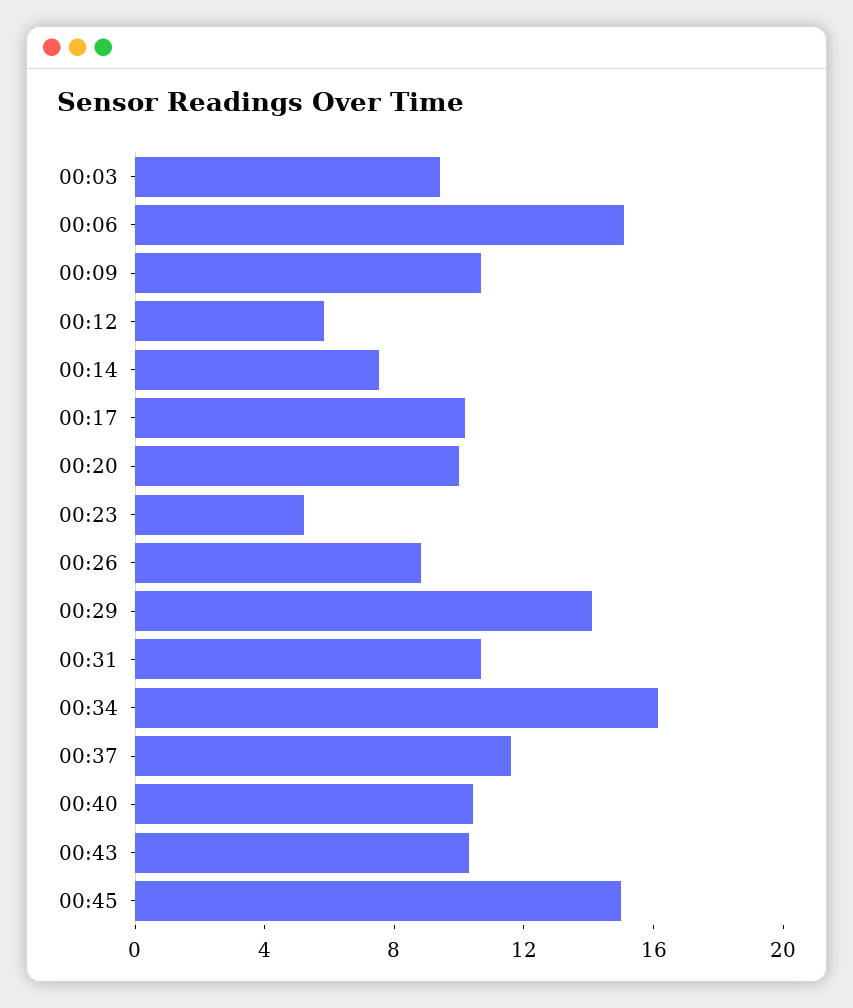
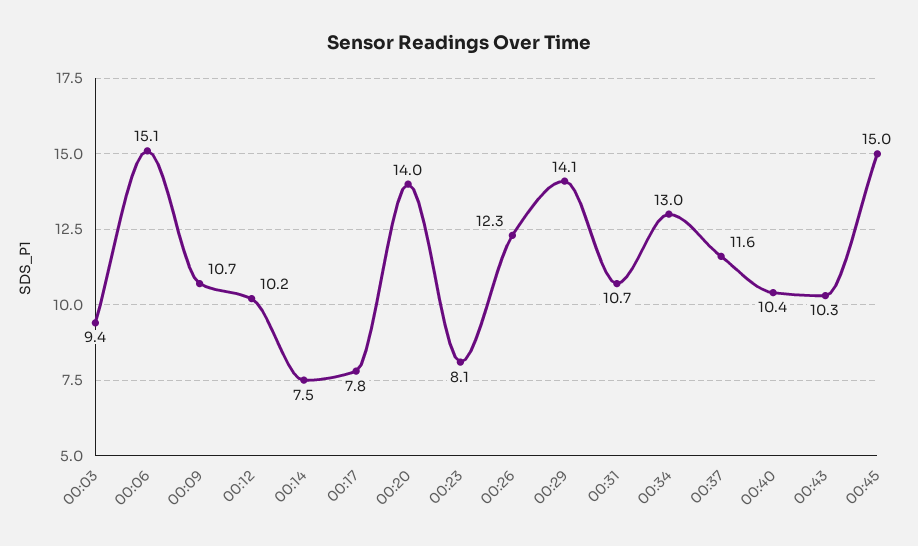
00:12: 6 -> 10.2
00:17: 10 -> 7.8
00:20: 10 -> 14
00:23: 5 -> 8.1
00:26: 9 -> 12.3
00:34: 16 -> 13

